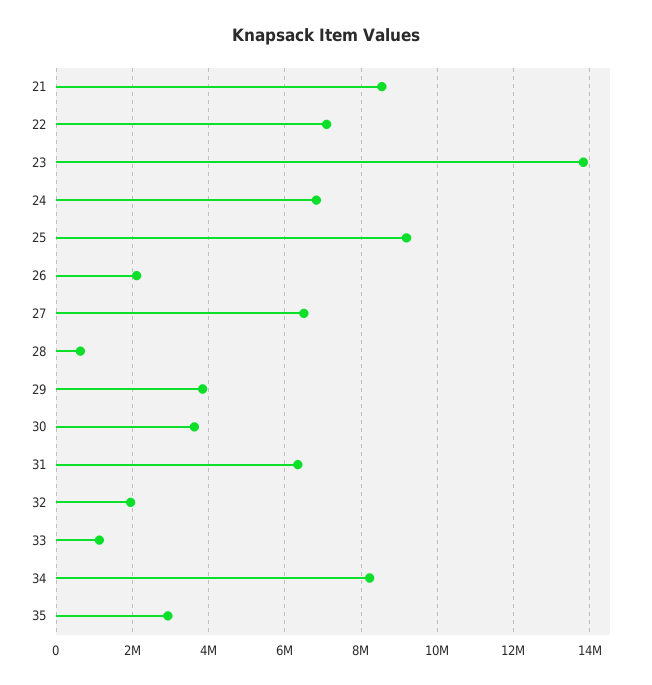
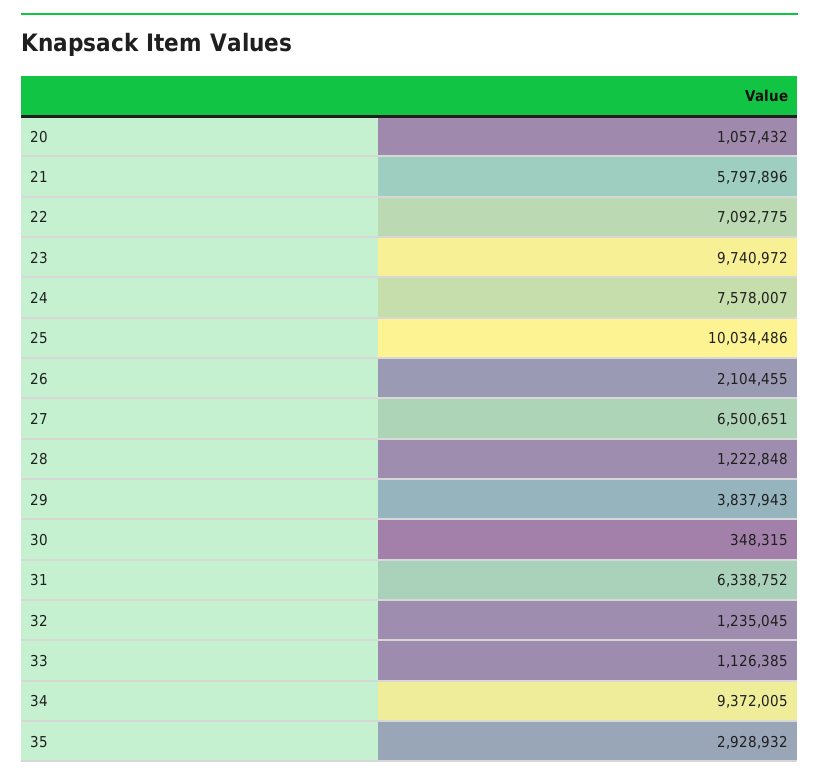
21: 8600000 -> 5797896
23: 13800000 -> 9740972
24: 6800000 -> 7578007
25: 9200000 -> 10034486
28: 600000 -> 1222848
30: 3600000 -> 348315
32: 2000000 -> 1235045
34: 8200000 -> 9372005
20: none -> 1057432

